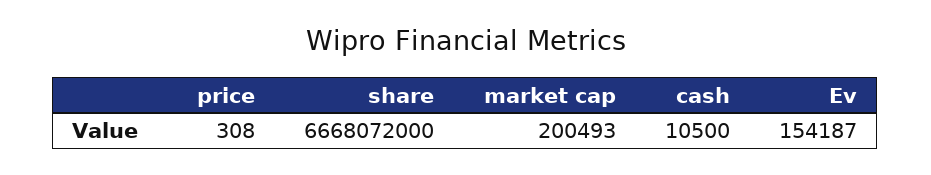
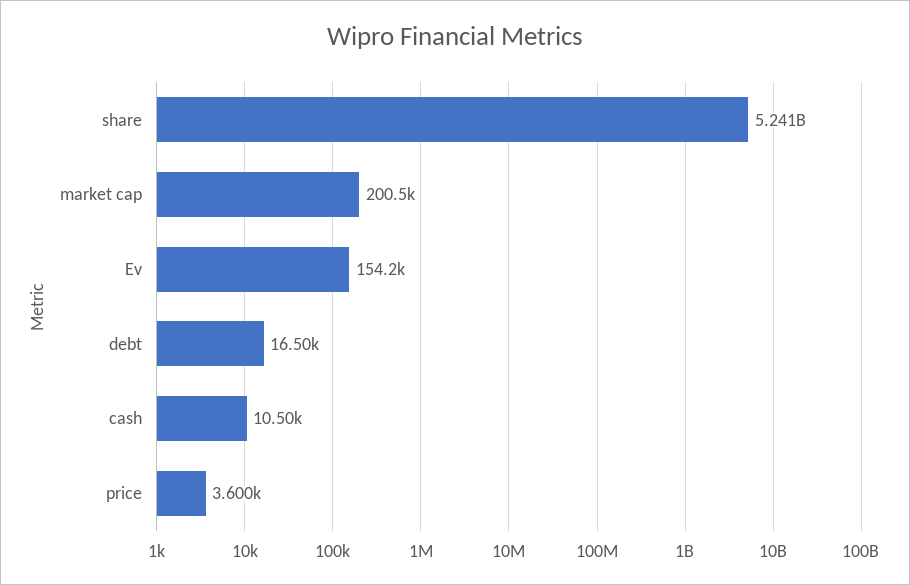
price: 308 -> 3600
share: 6668072000 -> 5241000000
debt: none -> 16500

